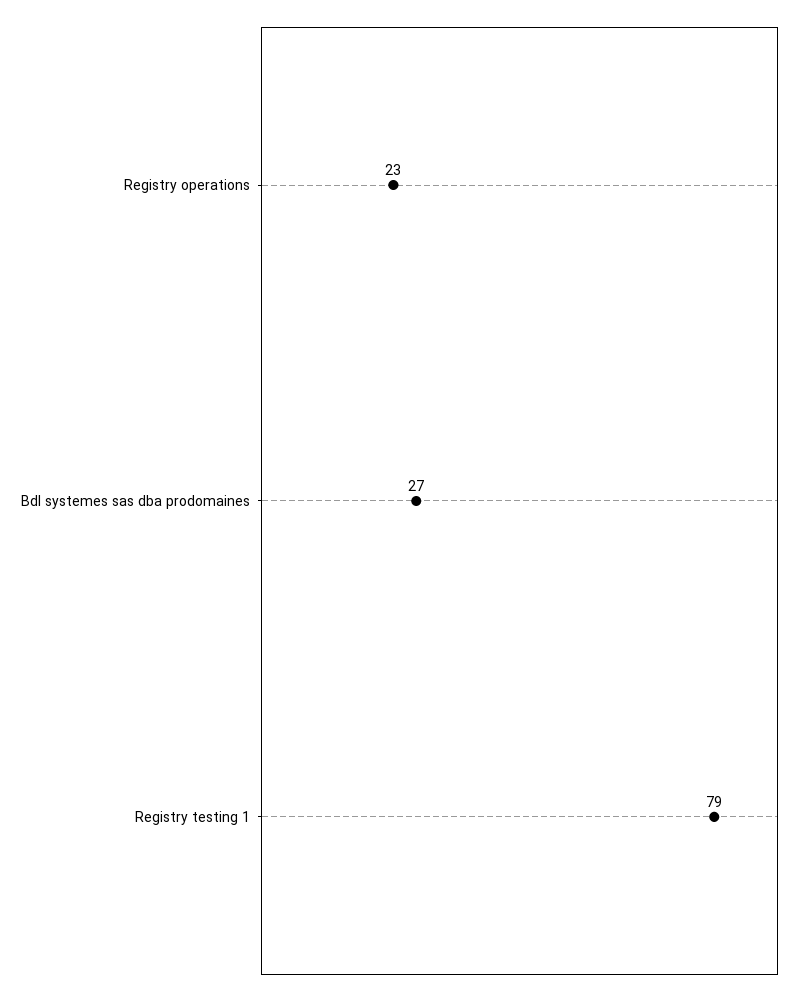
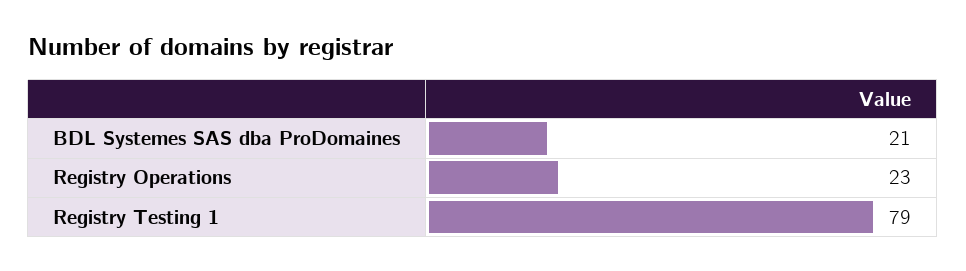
Bdl systemes sas dba prodomaines: 27 -> 21

